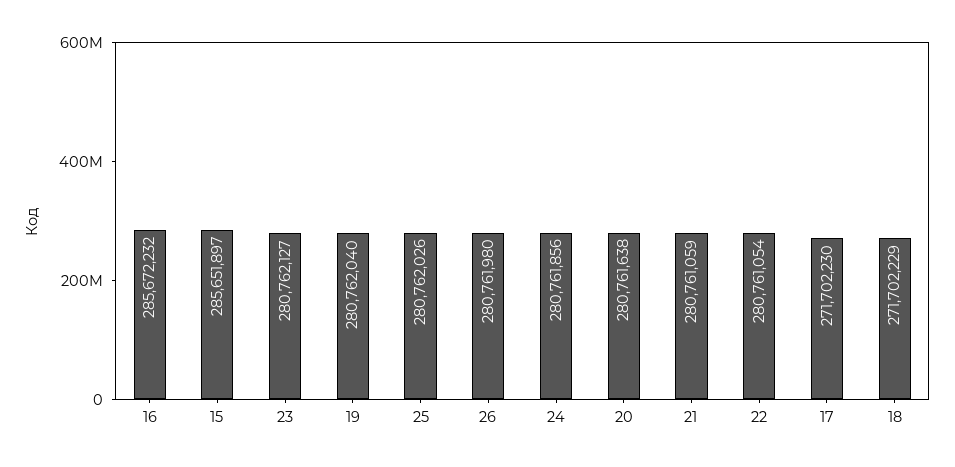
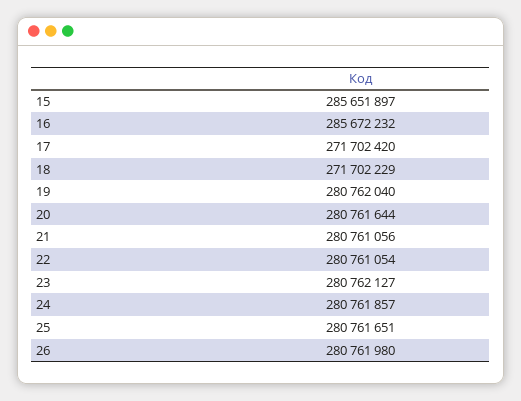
25: 280762026 -> 280761651
24: 280761856 -> 280761857
20: 280761638 -> 280761644
21: 280761059 -> 280761056
17: 271702230 -> 271702420

